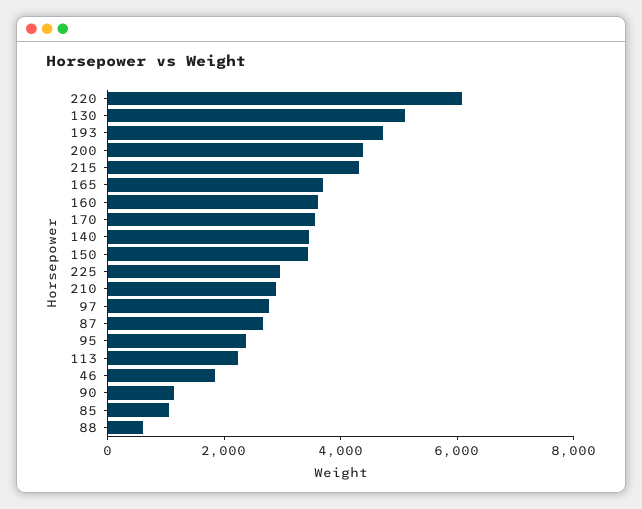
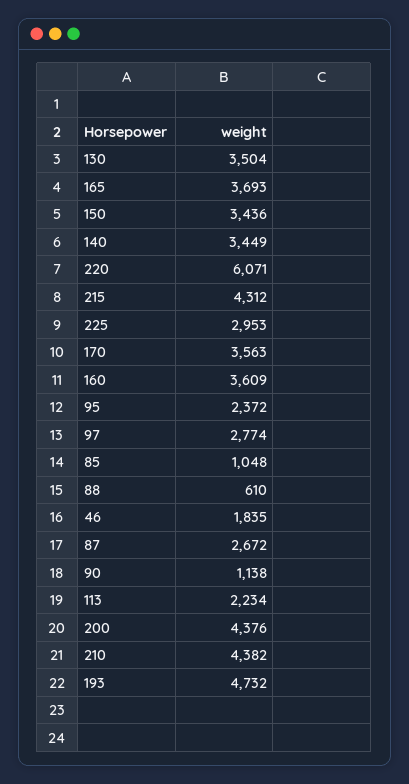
130: 5000 -> 3504
210: 3000 -> 4382

